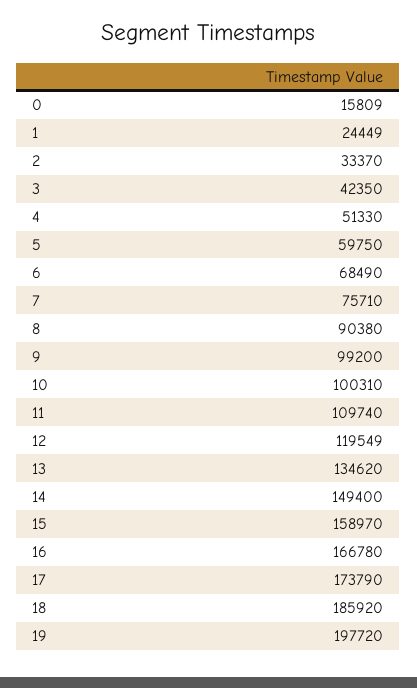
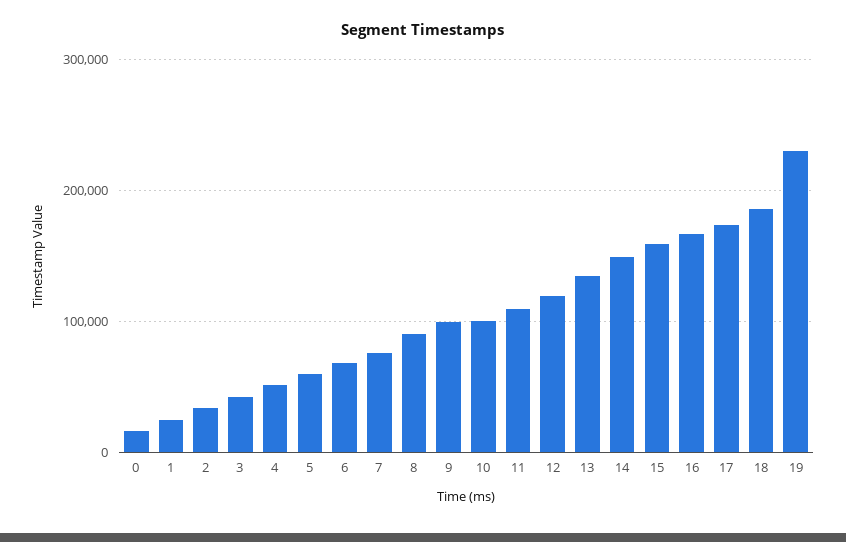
19: 197720 -> 230000

